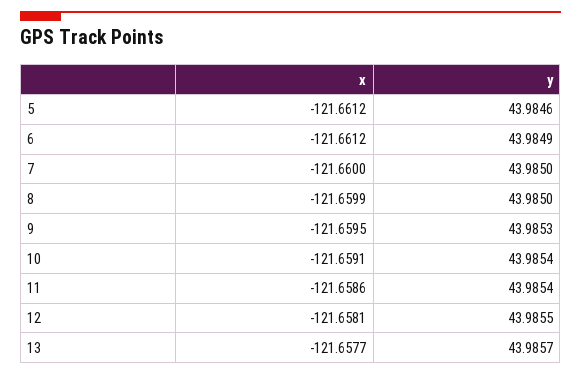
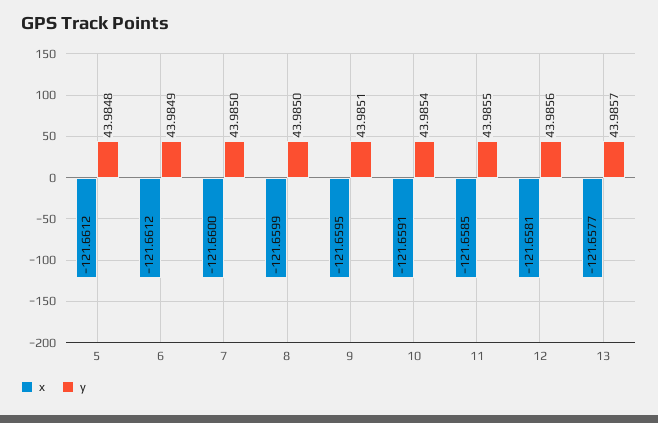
y, 5: 43.9846 -> 43.9848
y, 9: 43.9853 -> 43.9851
x, 11: -121.6586 -> -121.6585
y, 11: 43.9854 -> 43.9855
y, 12: 43.9855 -> 43.9856

